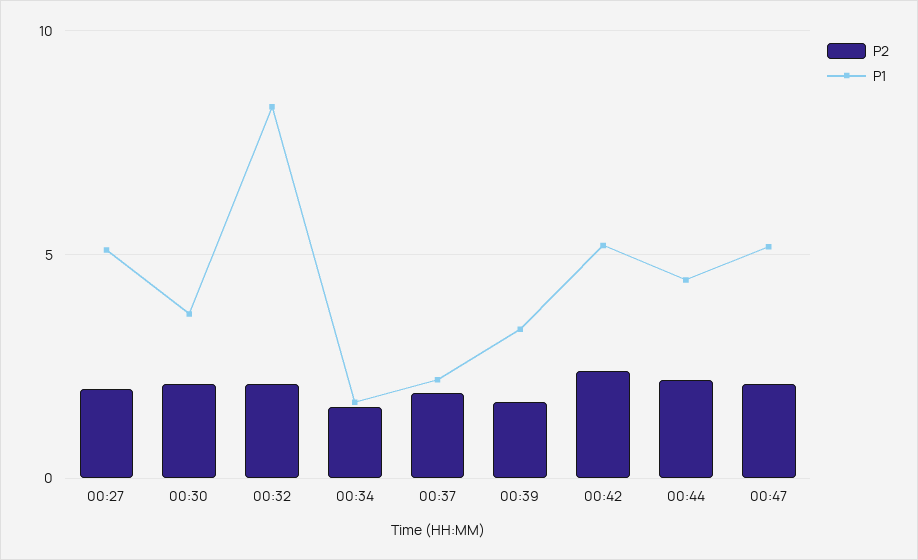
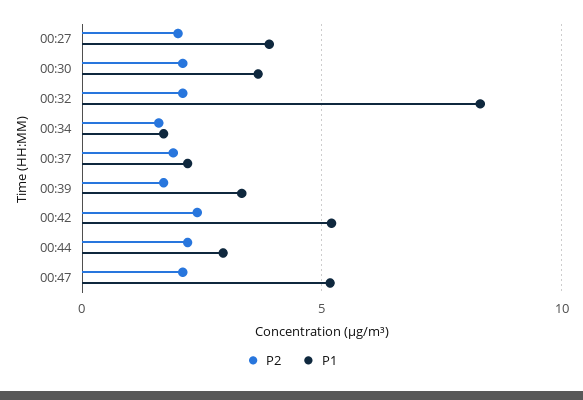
P1, 00:27: 5 -> 4
P1, 00:44: 4.5 -> 3

